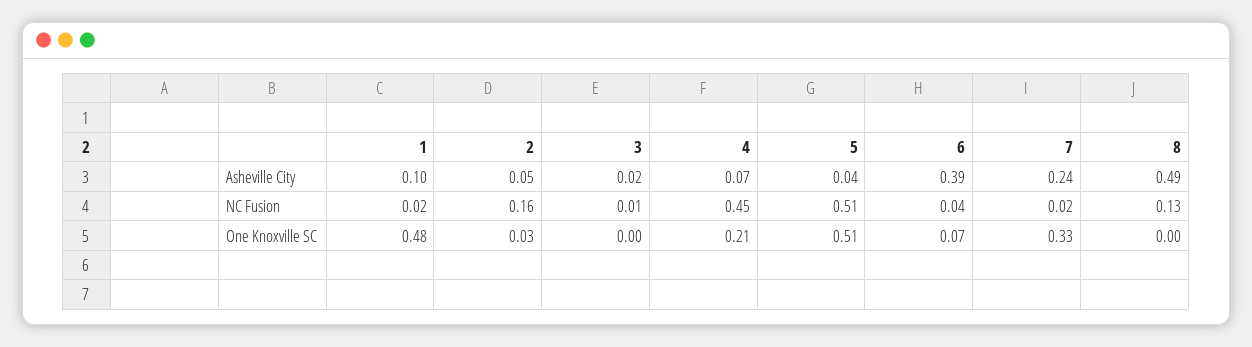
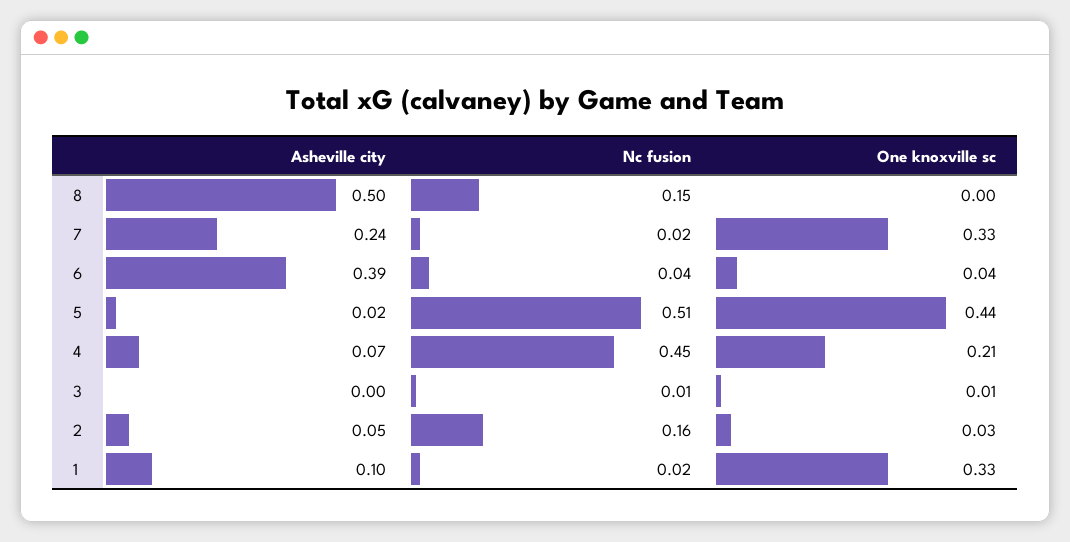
3, Asheville City: 0.02 -> 0
5, Asheville City: 0.04 -> 0.02
8, Asheville City: 0.49 -> 0.5
8, NC Fusion: 0.13 -> 0.15
1, One Knoxville SC: 0.48 -> 0.33
3, One Knoxville SC: 0 -> 0.01
5, One Knoxville SC: 0.51 -> 0.44
6, One Knoxville SC: 0.07 -> 0.04

